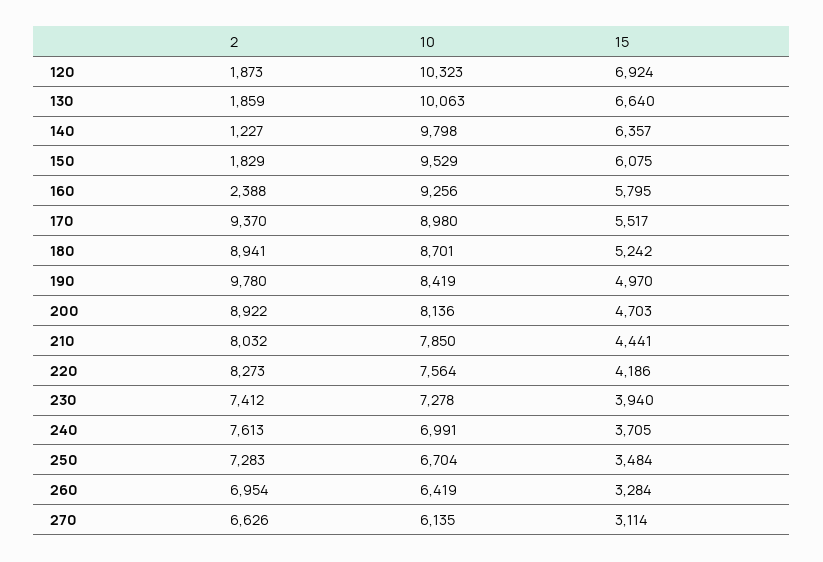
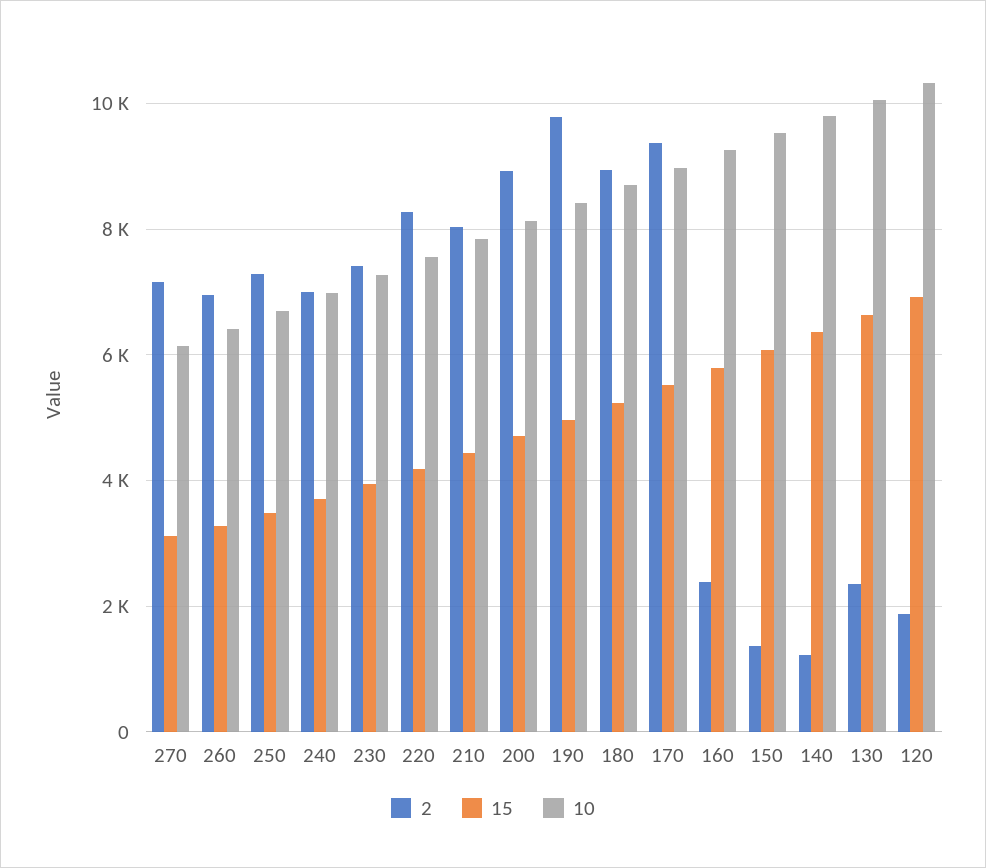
2, 130: 1859 -> 2400
2, 150: 1829 -> 1400
2, 240: 7613 -> 7000
2, 270: 6626 -> 7200

